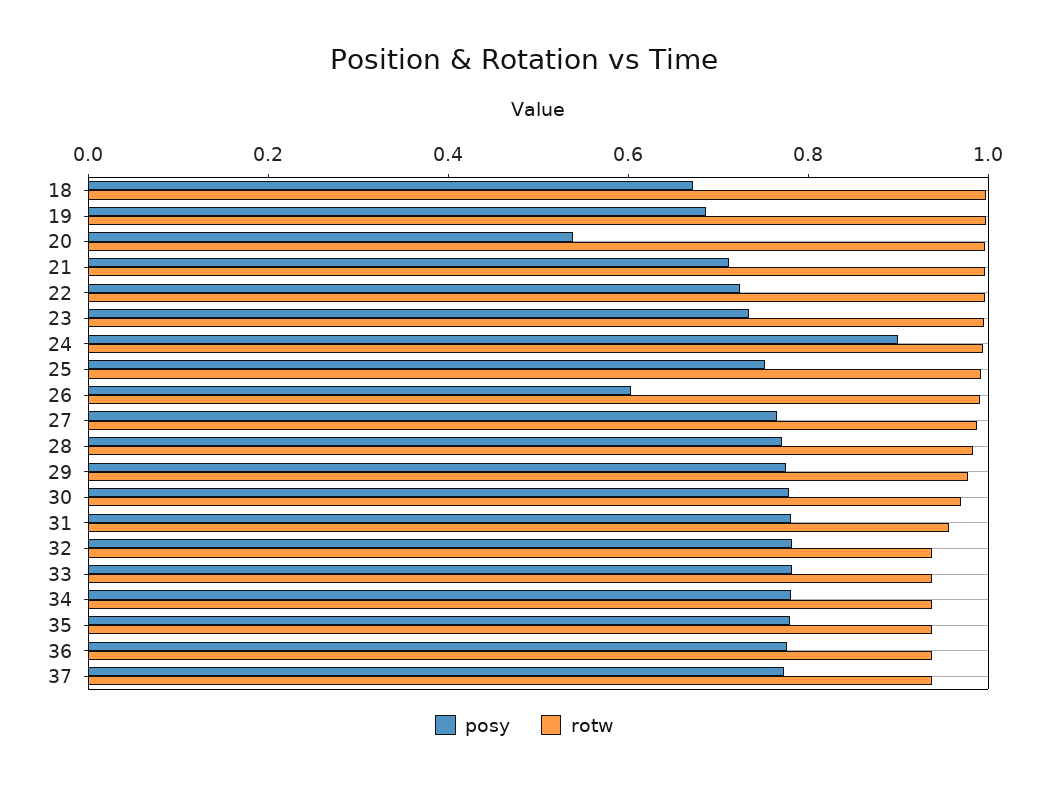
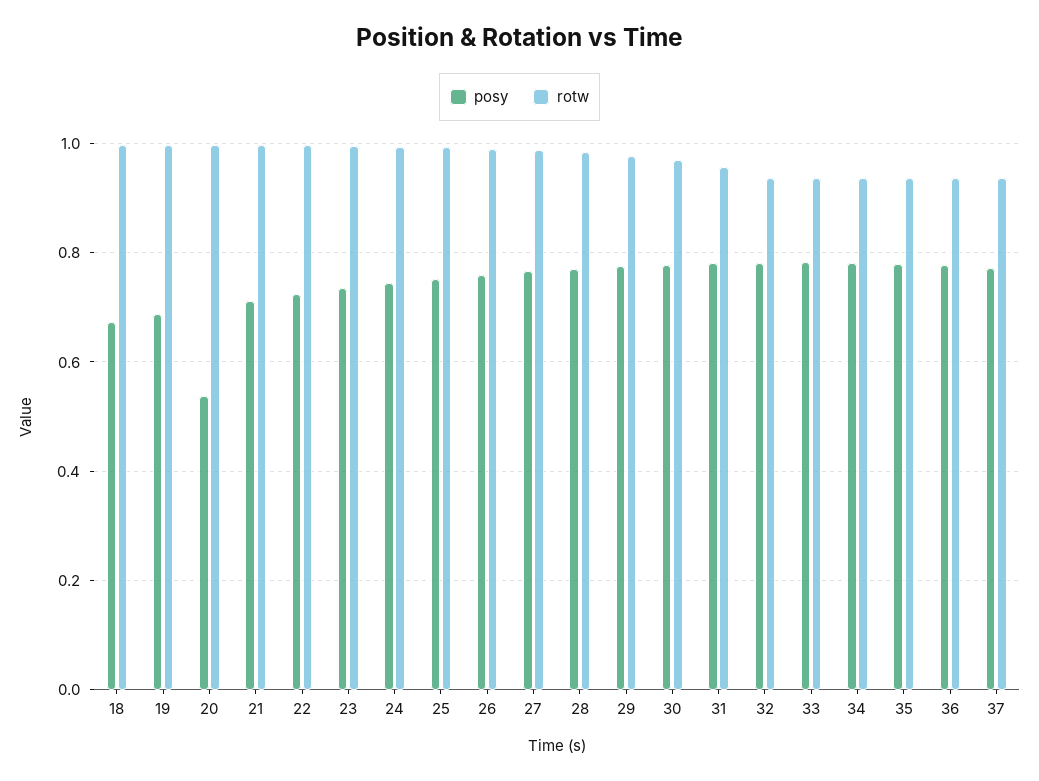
posy, 24: 0.9 -> 0.74
posy, 26: 0.6 -> 0.76

